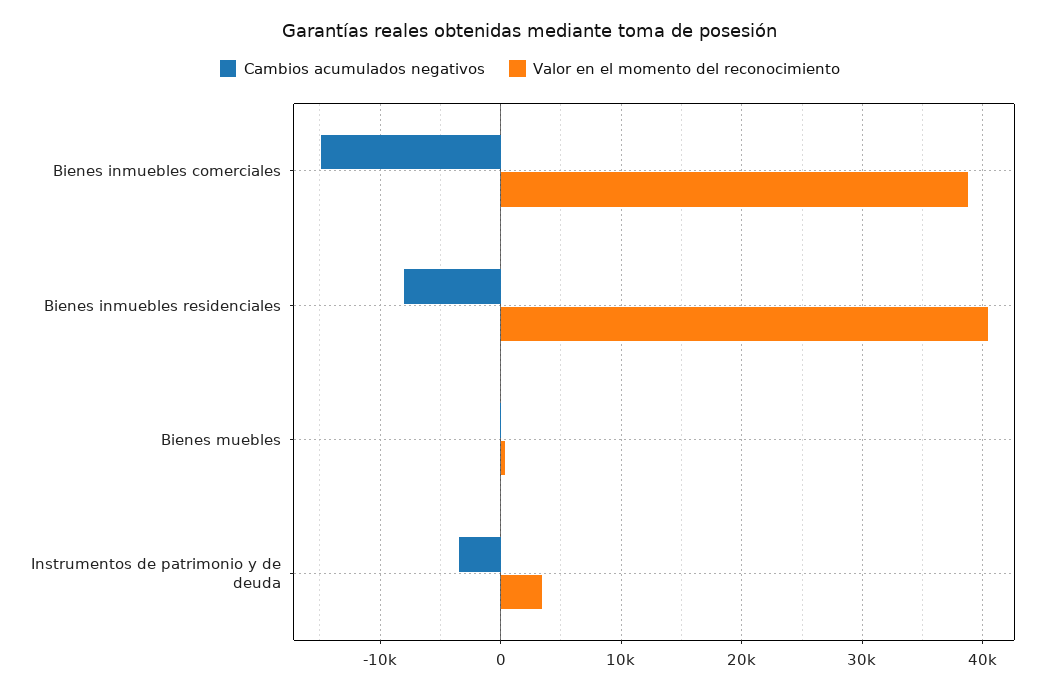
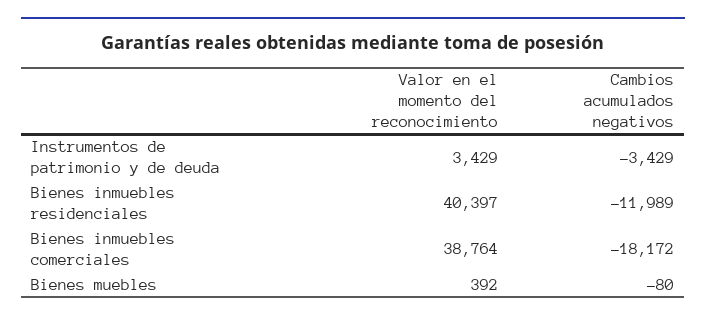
Cambios acumulados negativos, Bienes inmuebles comerciales: -15000 -> -18172
Cambios acumulados negativos, Bienes inmuebles residenciales: -8000 -> -11989

